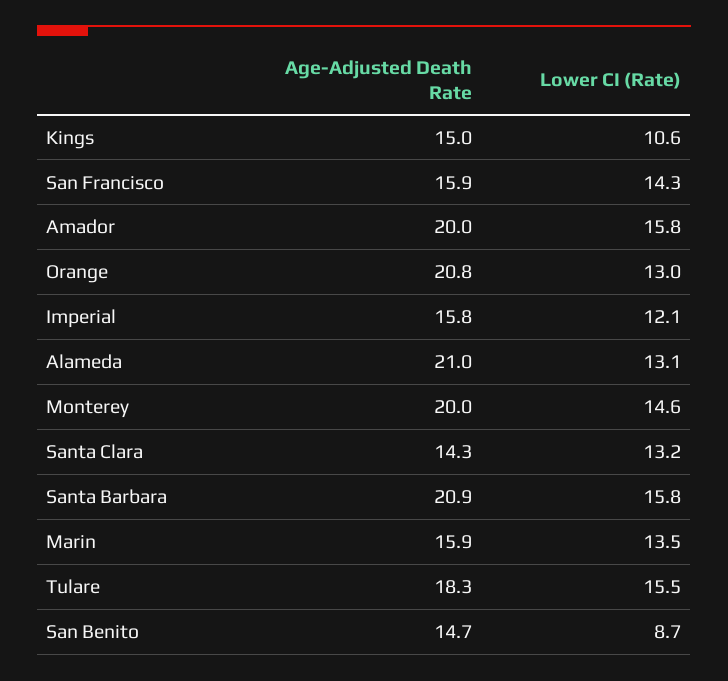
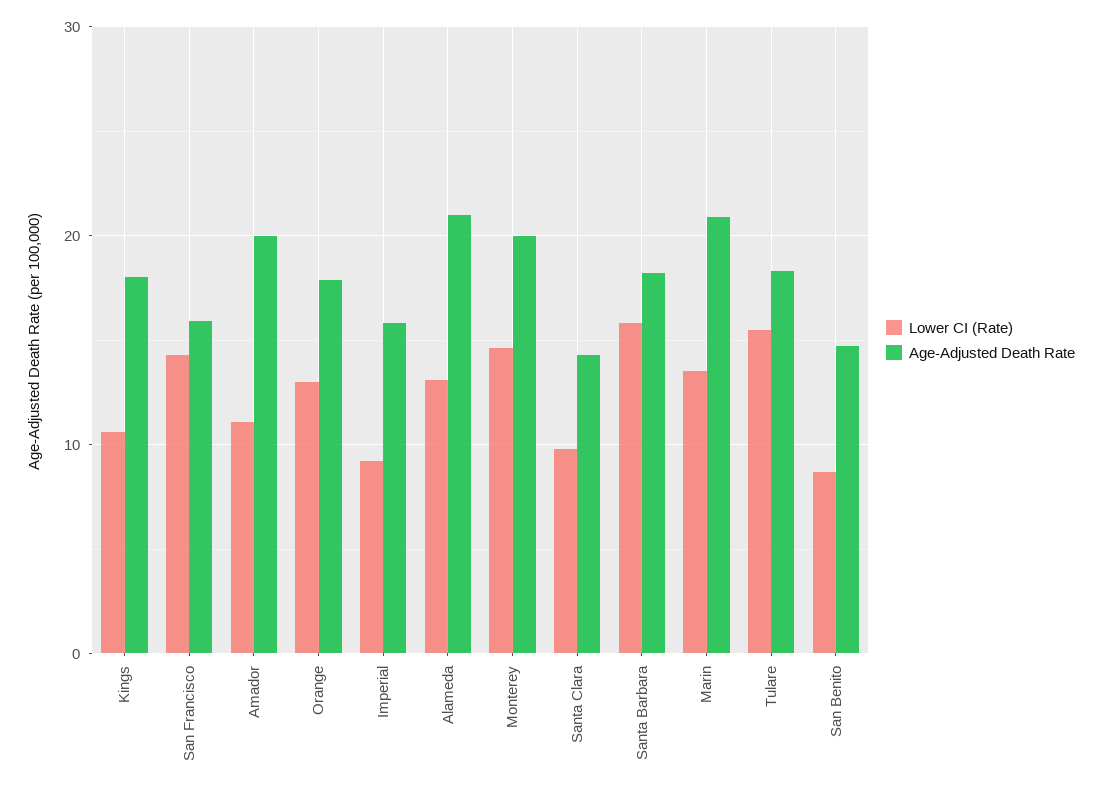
Age-Adjusted Death Rate, Kings: 15 -> 18
Lower CI (Rate), Amador: 15.8 -> 11
Age-Adjusted Death Rate, Orange: 20.8 -> 18
Lower CI (Rate), Imperial: 12.1 -> 9
Lower CI (Rate), Santa Clara: 13.2 -> 10
Age-Adjusted Death Rate, Santa Barbara: 20.9 -> 18
Age-Adjusted Death Rate, Marin: 15.9 -> 21

